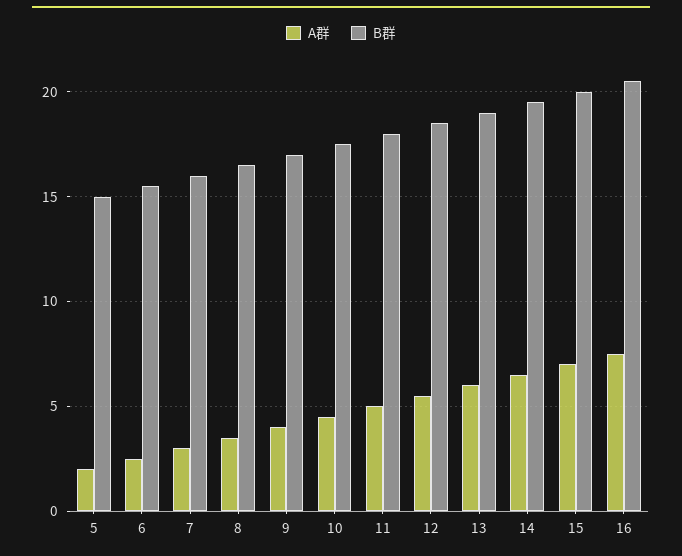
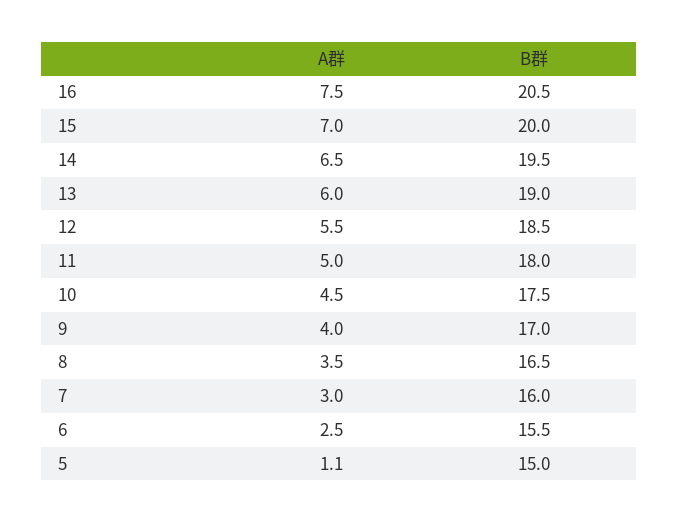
A群, 5: 2 -> 1.1

